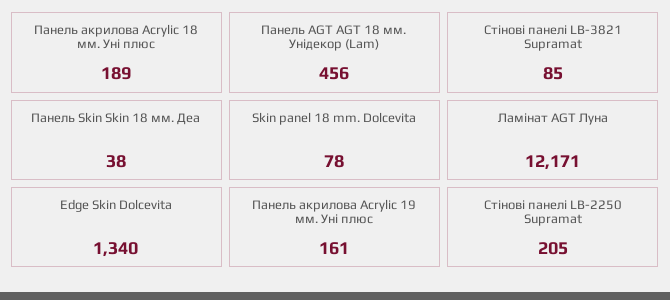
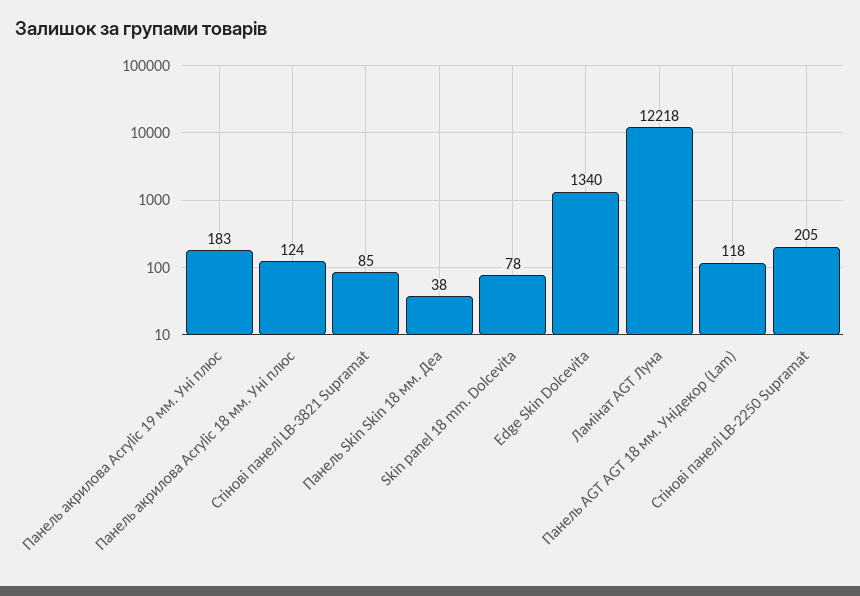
Панель акрилова Acrylic 18 мм. Уні плюс: 189 -> 124
Панель AGT AGT 18 мм. Унідекор (Lam): 456 -> 118
Ламінат AGT Луна: 12171 -> 12218
Панель акрилова Acrylic 19 мм. Уні плюс: 161 -> 183

